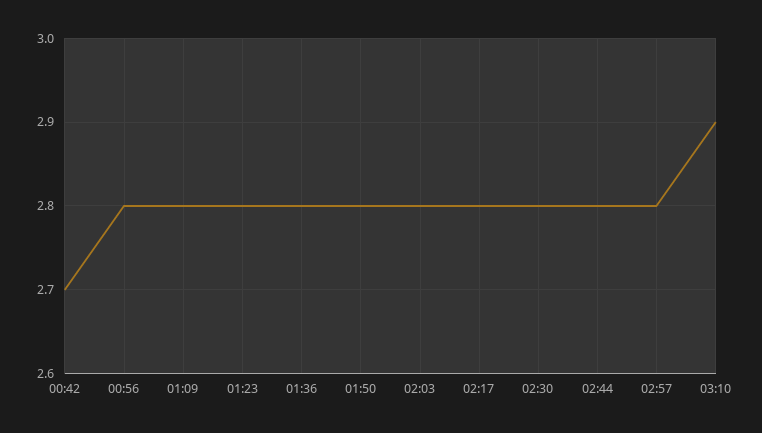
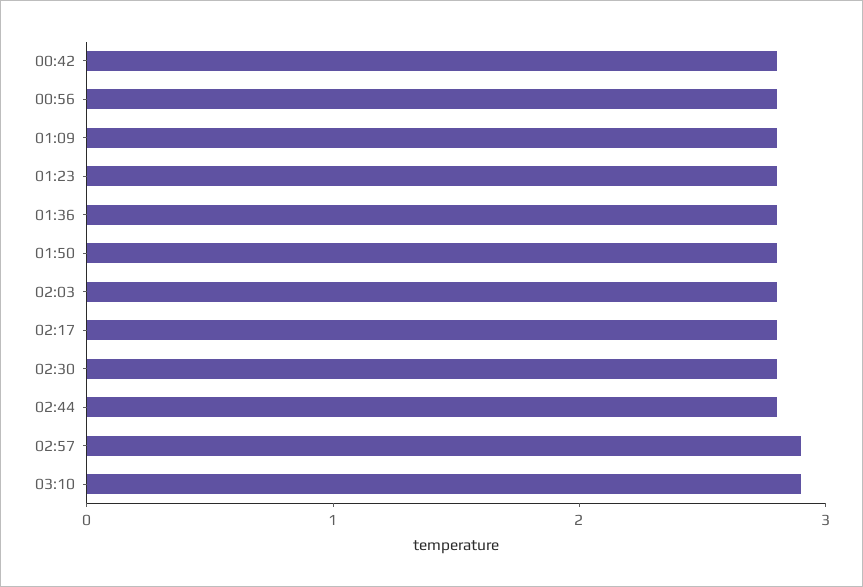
00:42: 2.7 -> 2.8
02:57: 2.8 -> 2.9

